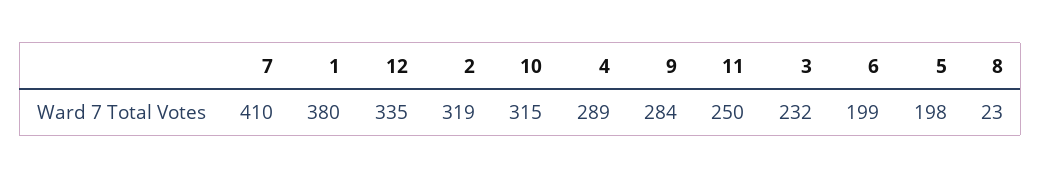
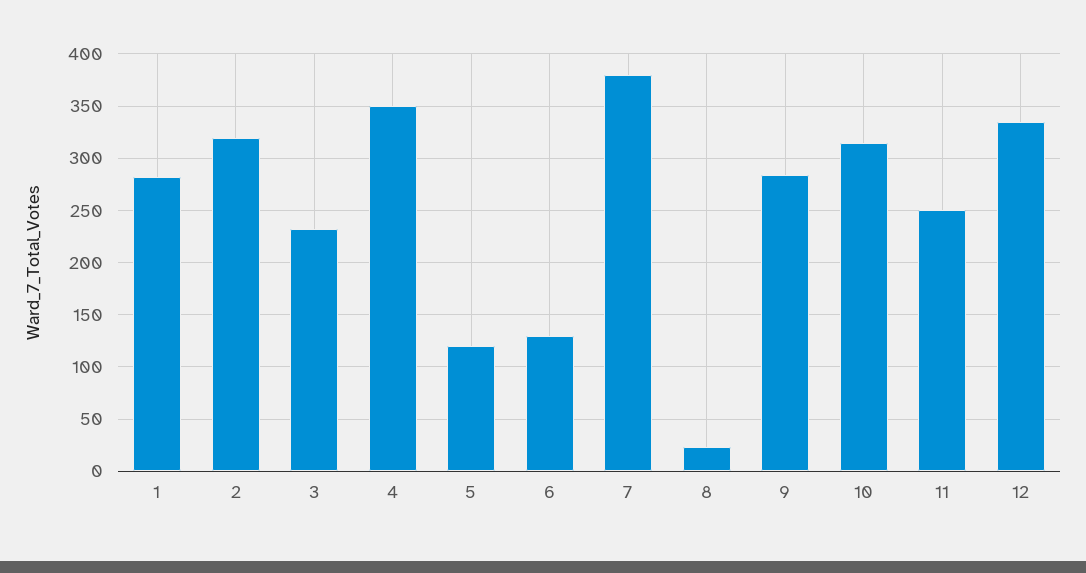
7: 410 -> 380
1: 380 -> 280
4: 289 -> 350
6: 199 -> 130
5: 198 -> 120

